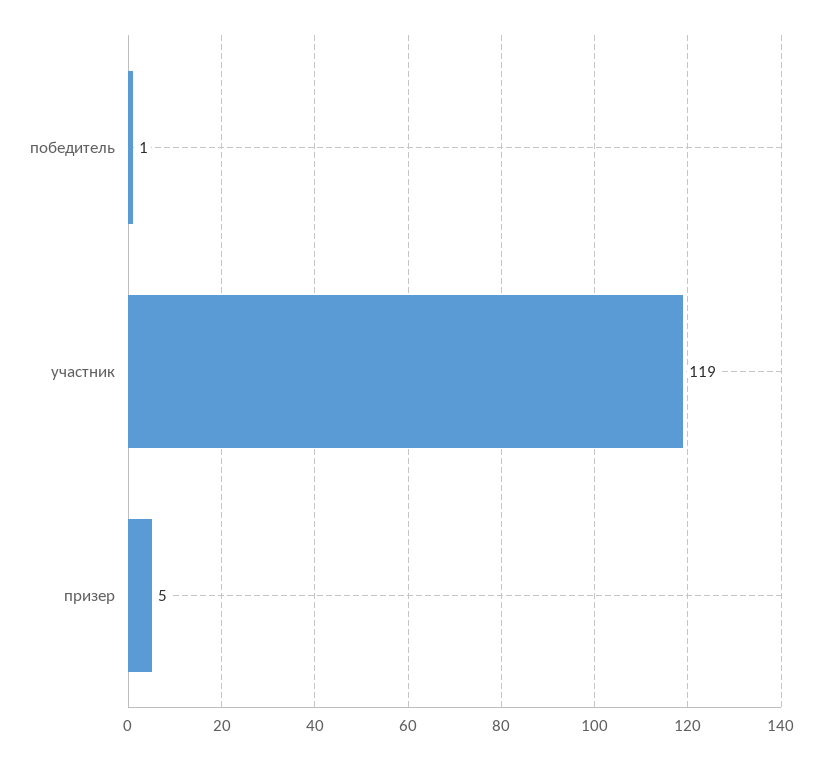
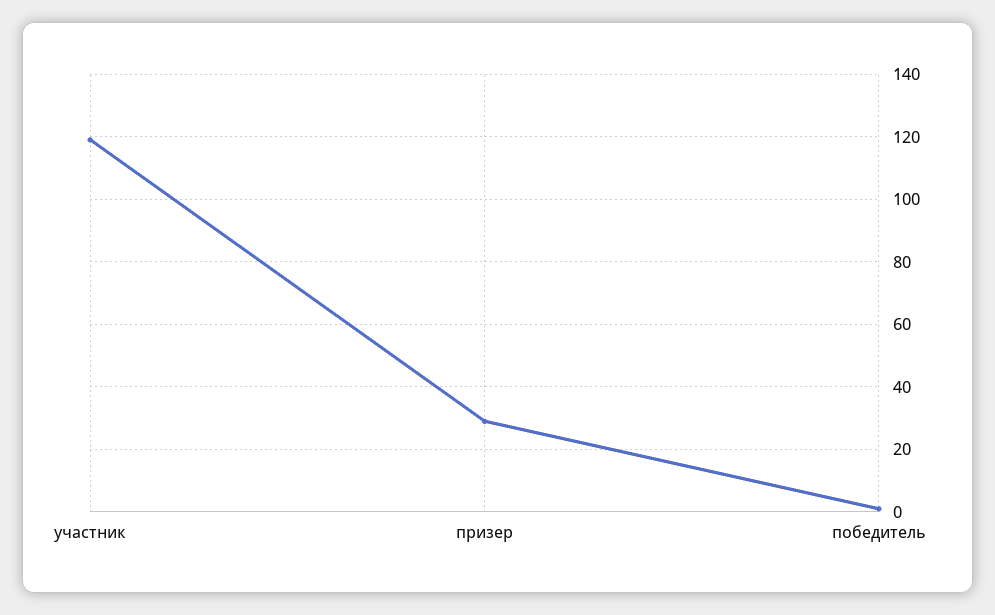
призер: 5 -> 30

